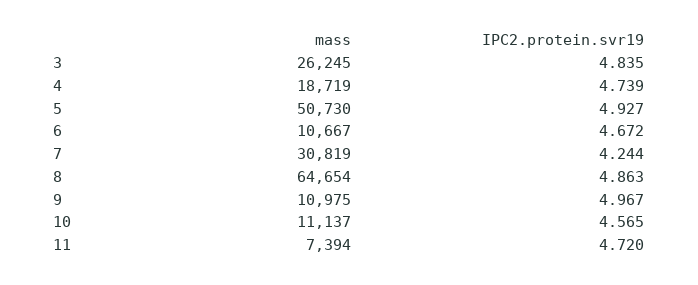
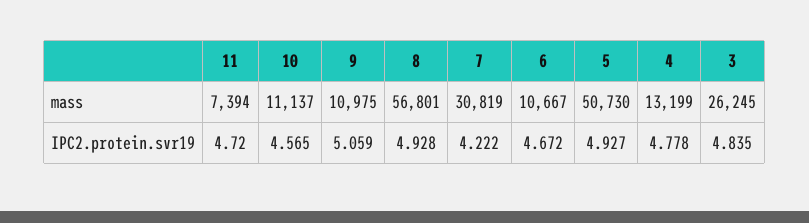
mass, 4: 18719 -> 13199
IPC2.protein.svr19, 4: 4.739 -> 4.778
IPC2.protein.svr19, 7: 4.244 -> 4.222
mass, 8: 64654 -> 56801
IPC2.protein.svr19, 8: 4.863 -> 4.928
IPC2.protein.svr19, 9: 4.967 -> 5.059

